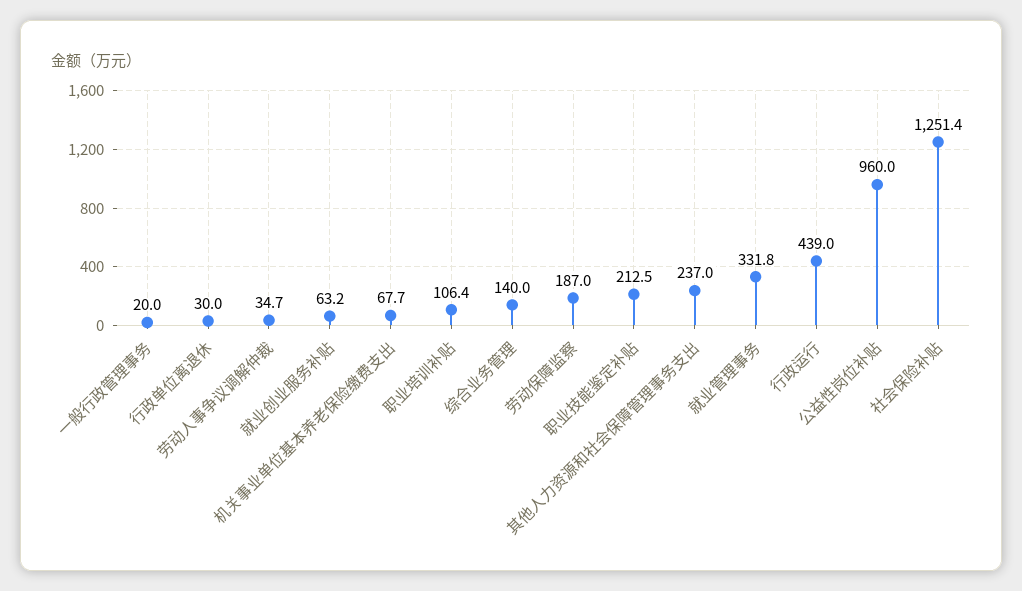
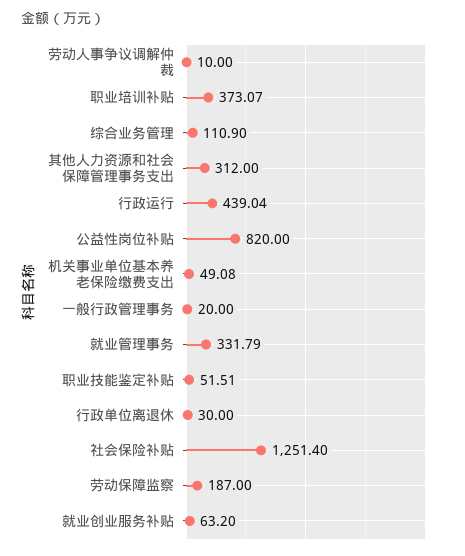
劳动人事争议调解仲裁: 34.7 -> 10
机关事业单位基本养老保险缴费支出: 67.7 -> 49.08
职业培训补贴: 106.4 -> 373.07
综合业务管理: 140 -> 110.9
职业技能鉴定补贴: 212.5 -> 51.51
其他人力资源和社会保障管理事务支出: 237 -> 312
公益性岗位补贴: 960 -> 820

